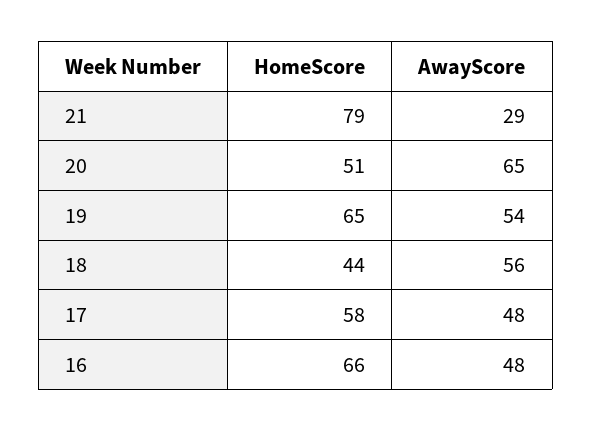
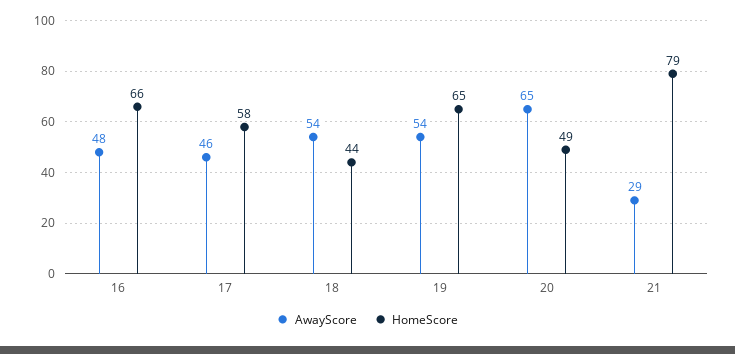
HomeScore, 20: 51 -> 49
AwayScore, 18: 56 -> 54
AwayScore, 17: 48 -> 46

